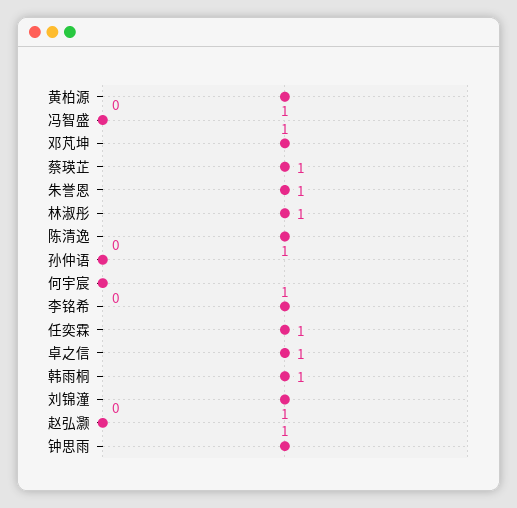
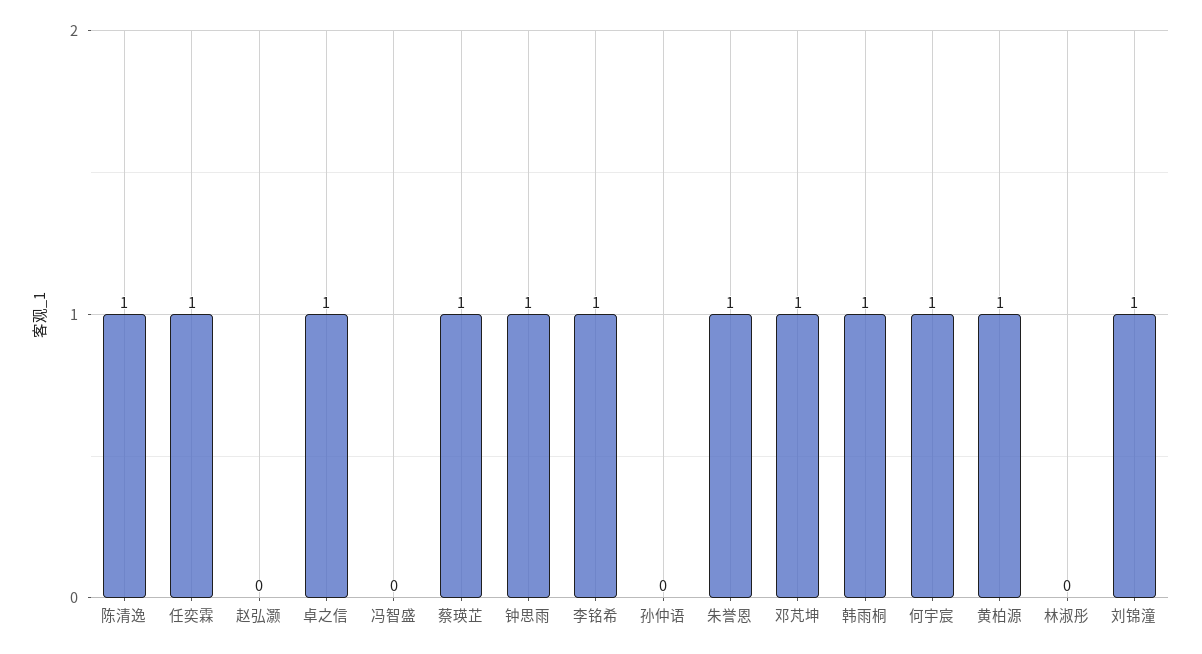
林淑彤: 1 -> 0
何宇宸: 0 -> 1

